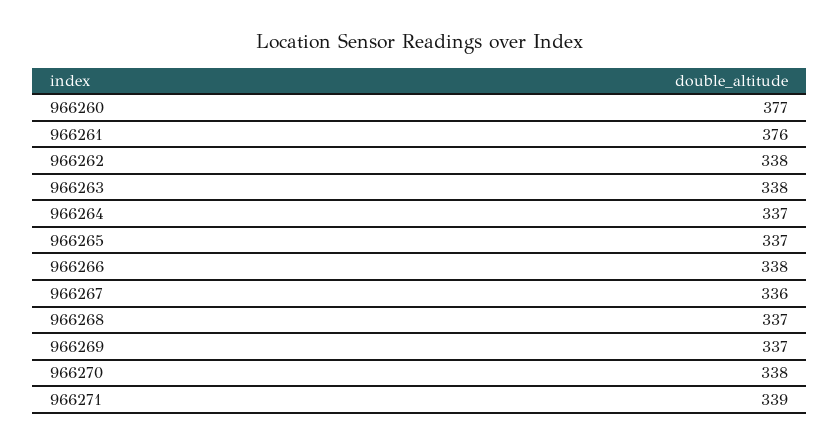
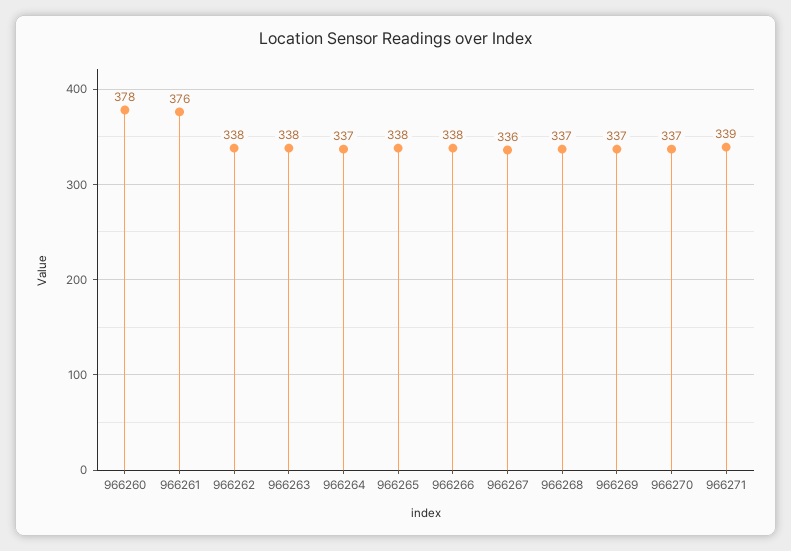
966260: 377 -> 378
966265: 337 -> 338
966270: 338 -> 337

